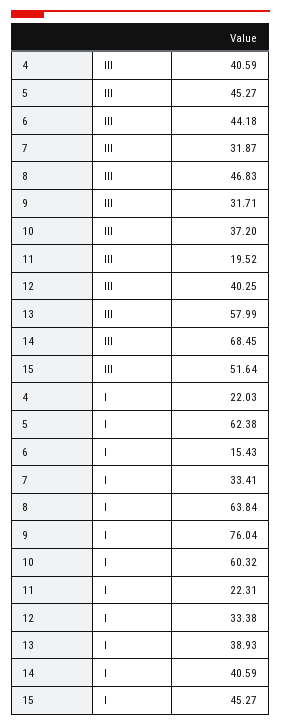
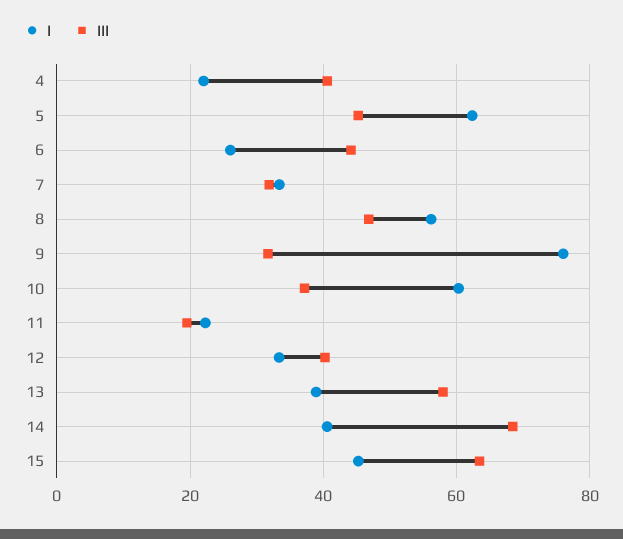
III, 15: 51.64 -> 64
I, 6: 15.43 -> 26
I, 8: 63.84 -> 56

